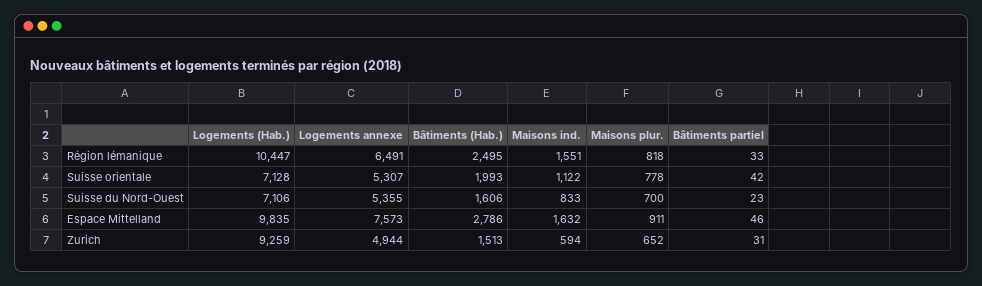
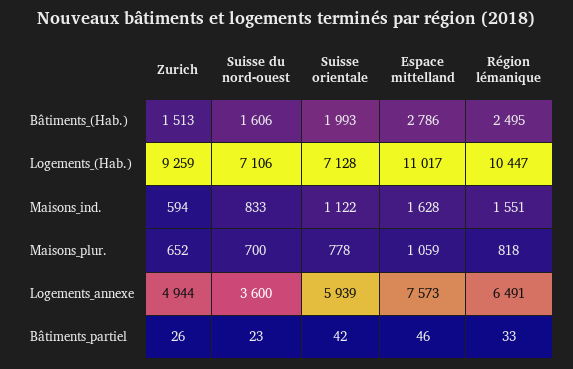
Logements annexe, Suisse orientale: 5307 -> 5939
Logements annexe, Suisse du Nord-Ouest: 5355 -> 3600
Logements (Hab.), Espace Mittelland: 9835 -> 11017
Maisons ind., Espace Mittelland: 1632 -> 1628
Maisons plur., Espace Mittelland: 911 -> 1059
Bâtiments partiel, Zurich: 31 -> 26

